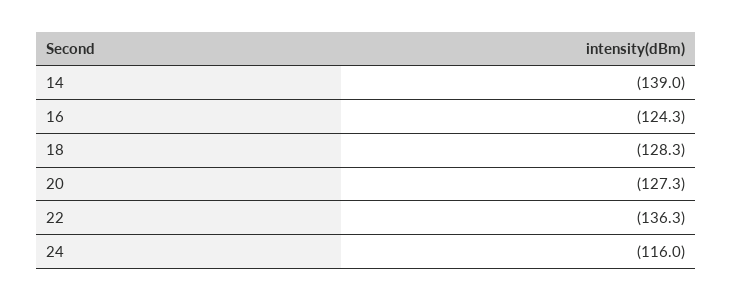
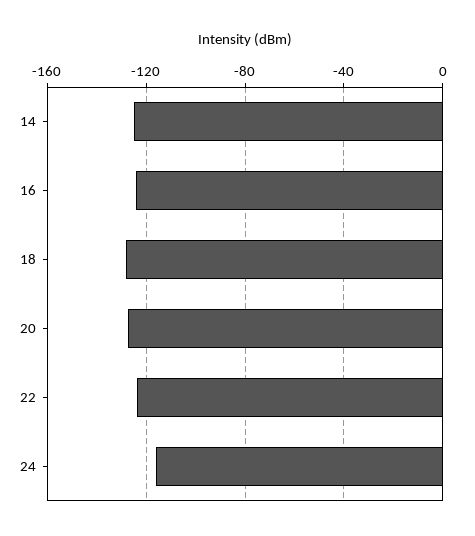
14: -139 -> -125
22: -136.3 -> -125

